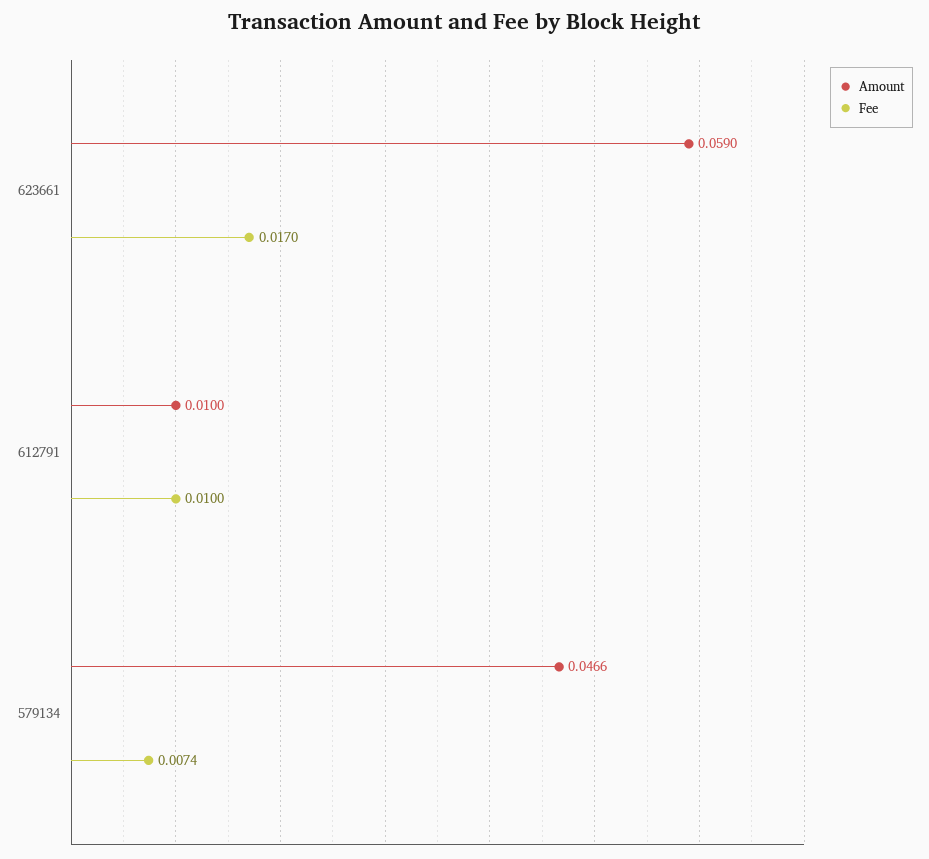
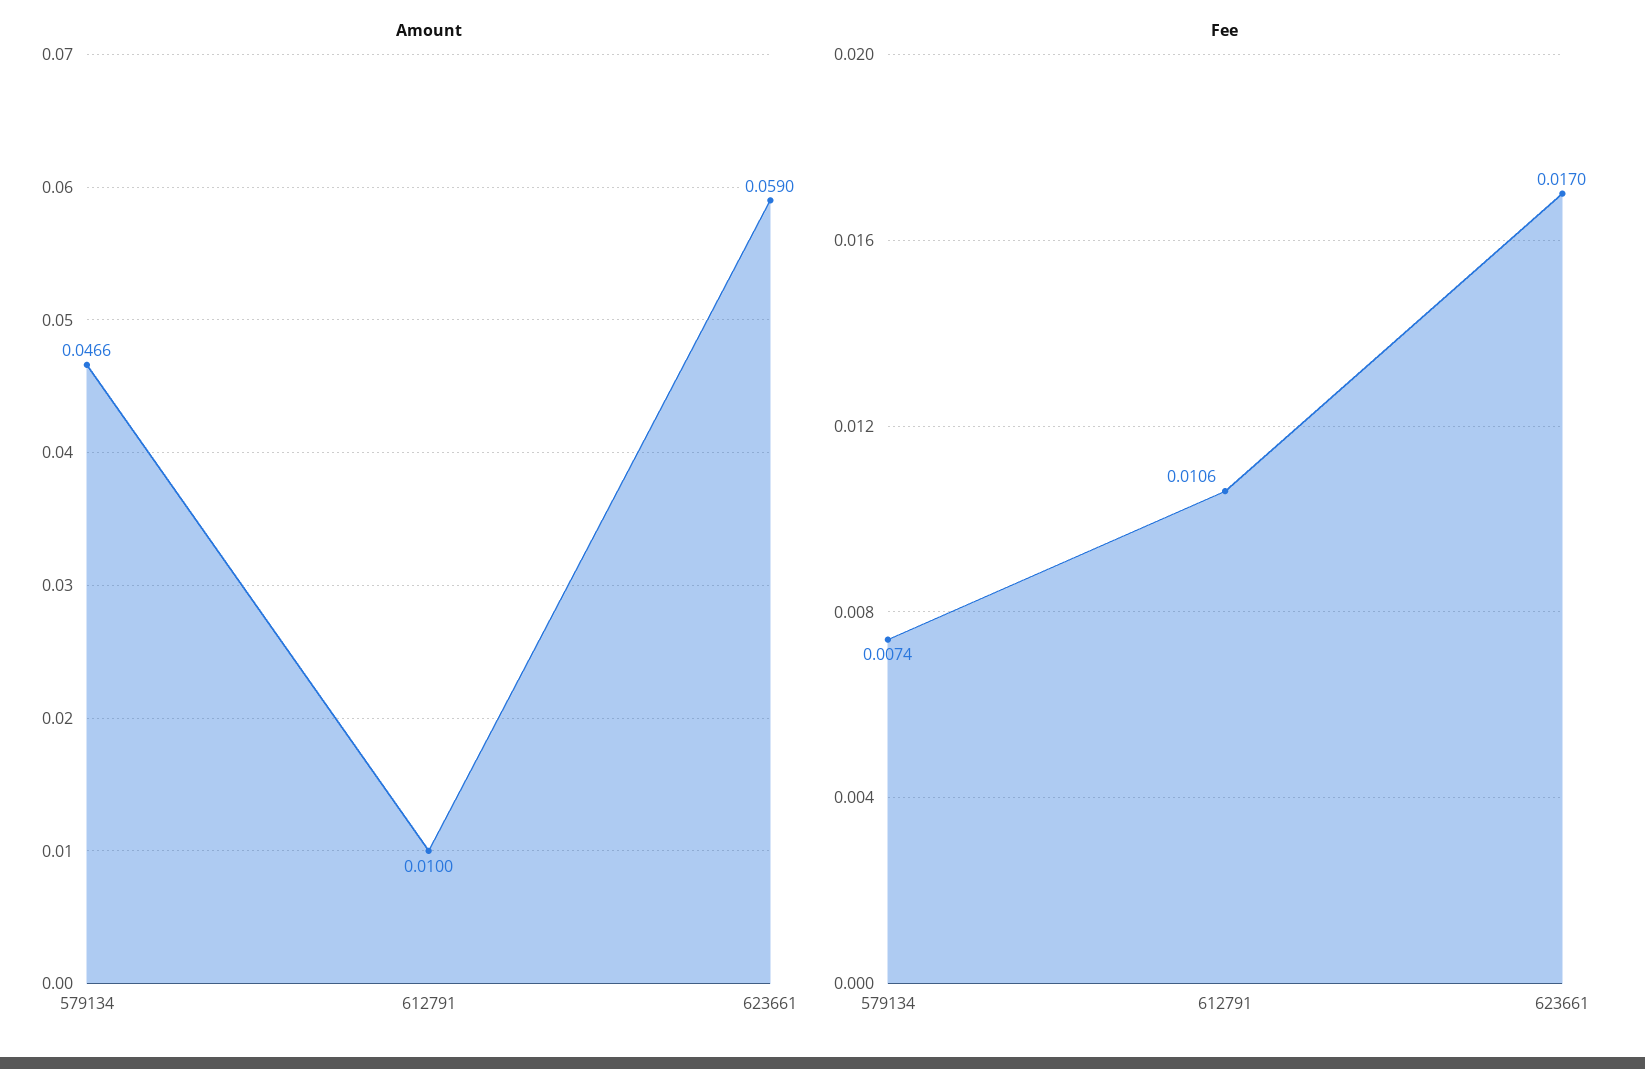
Fee, 612791: 0.01 -> 0.0106

